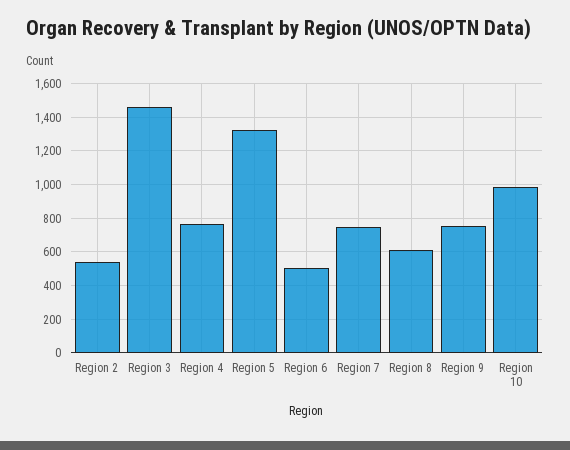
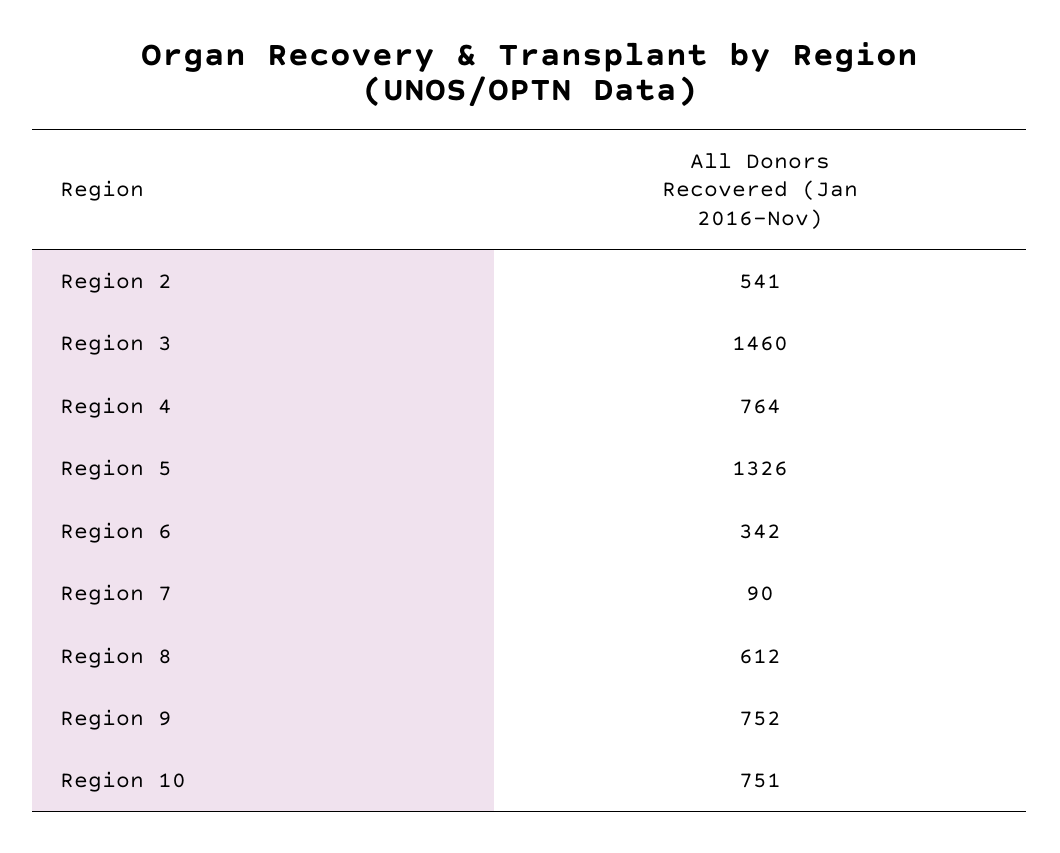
Region 6: 500 -> 342
Region 7: 750 -> 90
Region 10: 1000 -> 751

